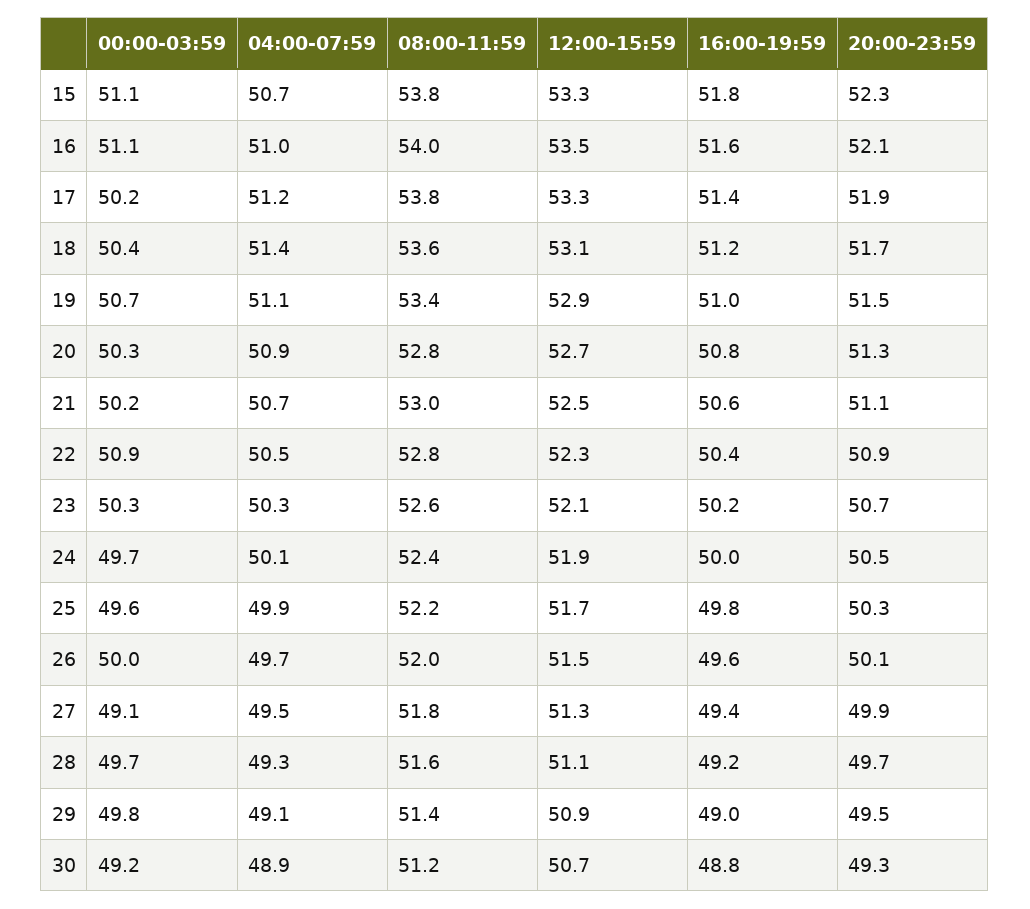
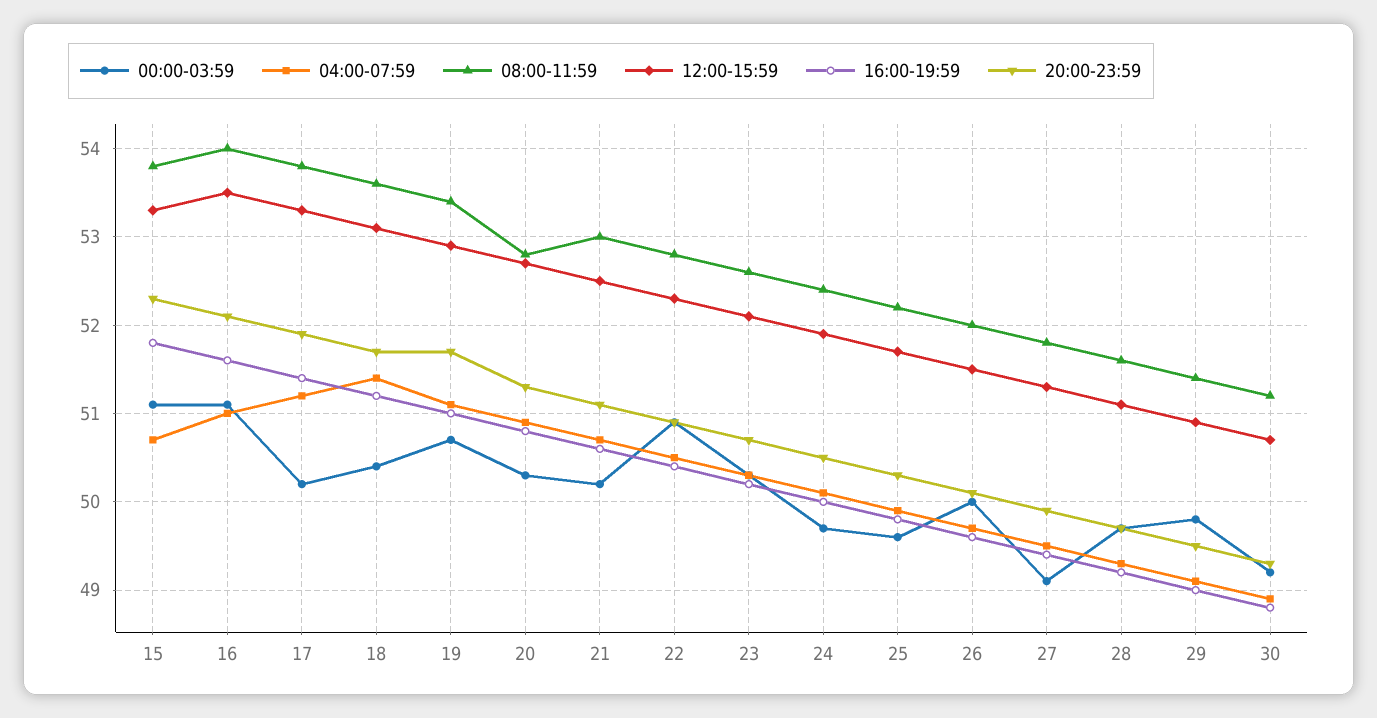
20:00-23:59, 19: 51.5 -> 51.7

